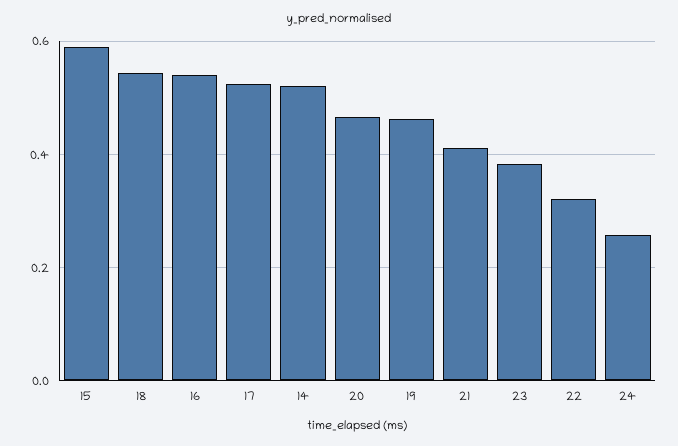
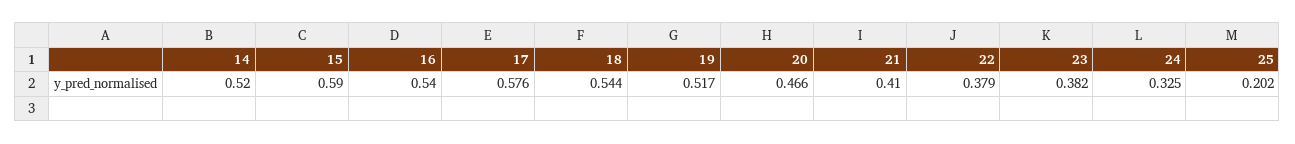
17: 0.52 -> 0.576
19: 0.46 -> 0.517
22: 0.32 -> 0.379
24: 0.26 -> 0.325
25: none -> 0.202

